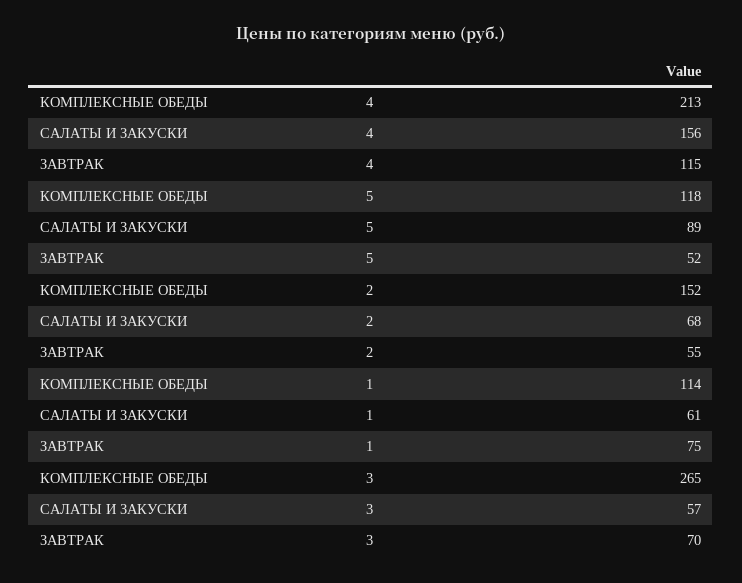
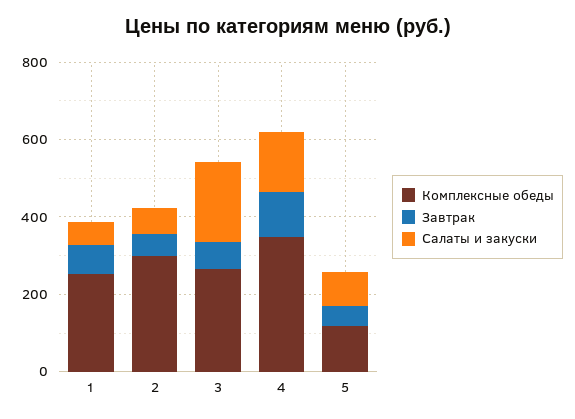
КОМПЛЕКСНЫЕ ОБЕДЫ, 4: 213 -> 350
КОМПЛЕКСНЫЕ ОБЕДЫ, 2: 152 -> 300
КОМПЛЕКСНЫЕ ОБЕДЫ, 1: 114 -> 250
САЛАТЫ И ЗАКУСКИ, 3: 57 -> 200

